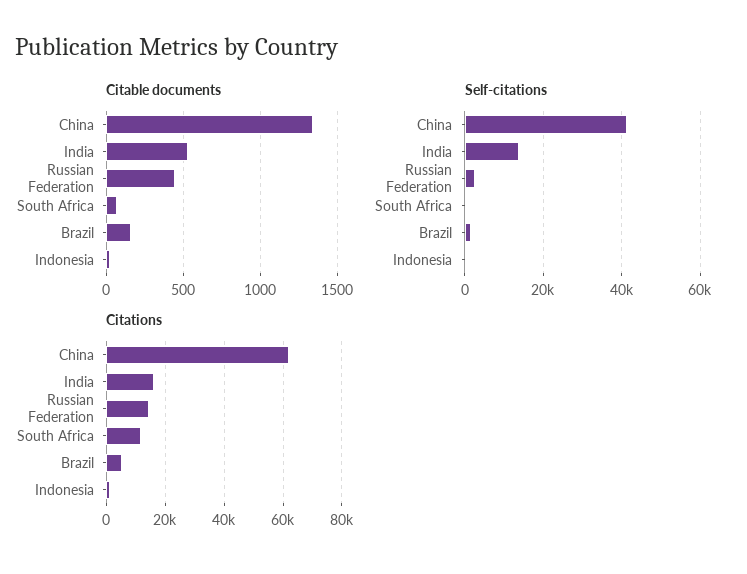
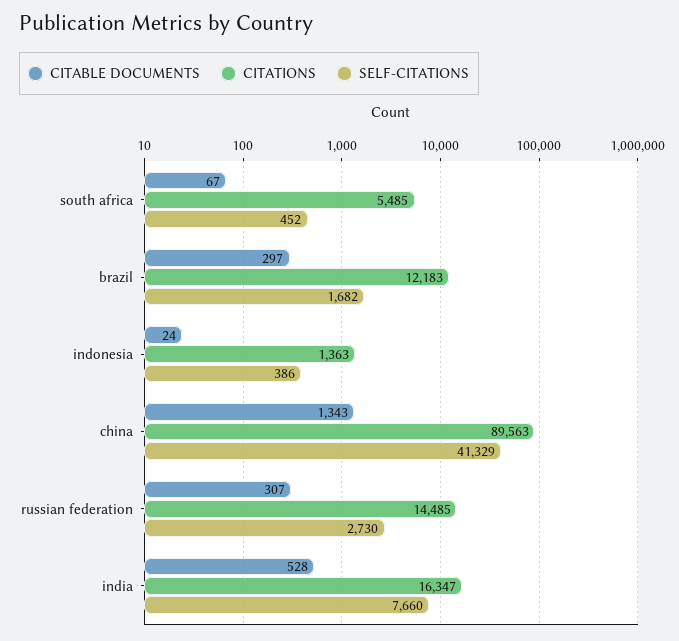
Citable documents, Russian Federation: 450 -> 307
Citable documents, Brazil: 150 -> 297
Self-citations, India: 14000 -> 7660
Citations, China: 62500 -> 89563
Citations, South Africa: 12500 -> 5485
Citations, Brazil: 5000 -> 12183

